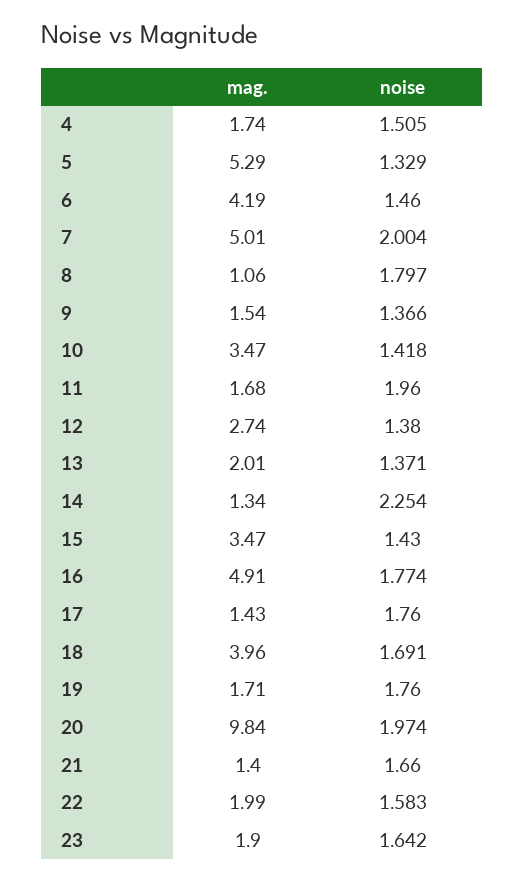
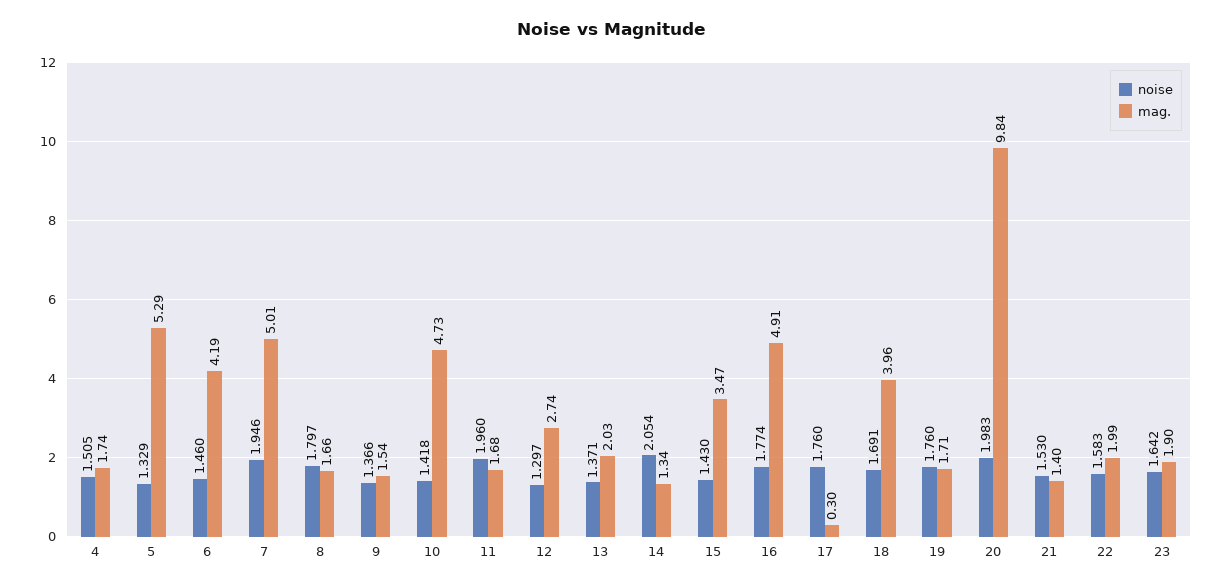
noise, 7: 2.004 -> 1.946
mag., 8: 1.06 -> 1.66
mag., 10: 3.47 -> 4.73
noise, 12: 1.38 -> 1.297
mag., 13: 2.01 -> 2.03
noise, 14: 2.254 -> 2.054
mag., 17: 1.43 -> 0.3
noise, 20: 1.974 -> 1.983
noise, 21: 1.66 -> 1.53

